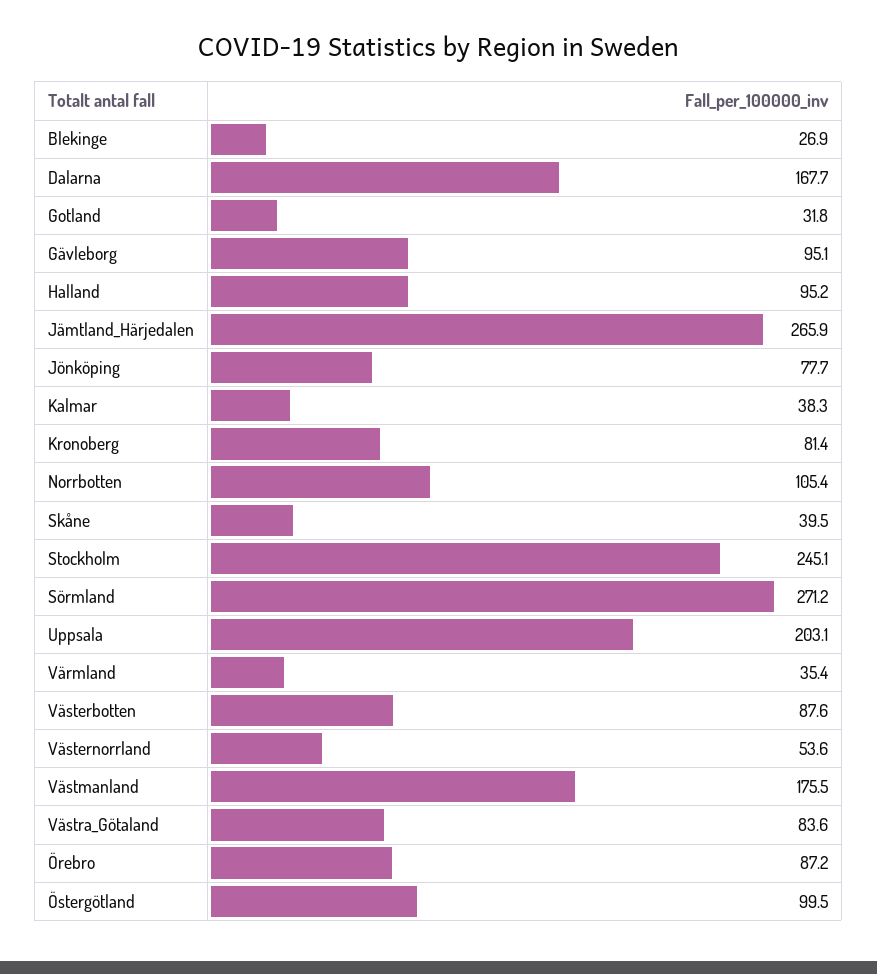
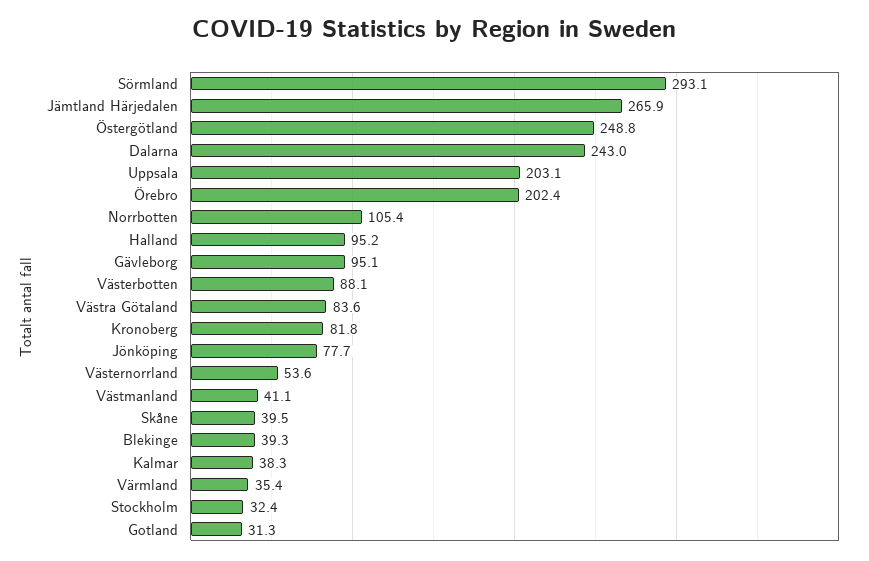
Blekinge: 26.9 -> 39.3
Dalarna: 167.7 -> 243
Gotland: 31.8 -> 31.3
Kronoberg: 81.4 -> 81.8
Stockholm: 245.1 -> 32.4
Sörmland: 271.2 -> 293.1
Västerbotten: 87.6 -> 88.1
Västmanland: 175.5 -> 41.1
Örebro: 87.2 -> 202.4
Östergötland: 99.5 -> 248.8

